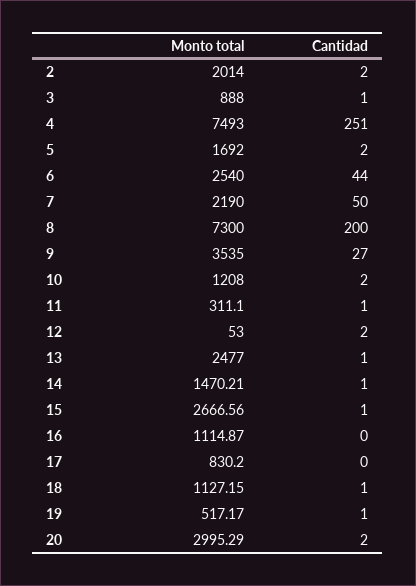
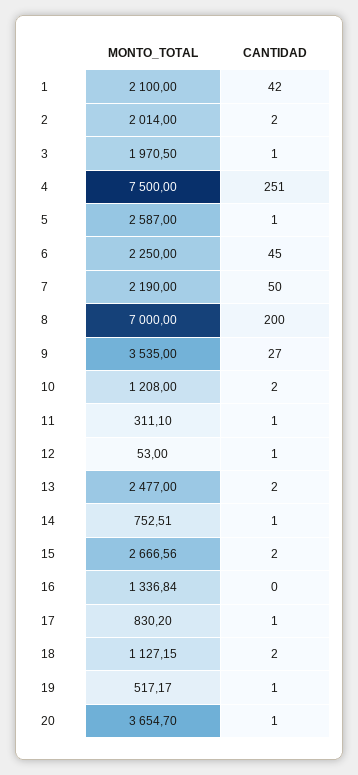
Monto total, 3: 888 -> 1970.5
Monto total, 4: 7493 -> 7500
Monto total, 5: 1692 -> 2587
Cantidad, 5: 2 -> 1
Monto total, 6: 2540 -> 2250
Cantidad, 6: 44 -> 45
Monto total, 8: 7300 -> 7000
Cantidad, 12: 2 -> 1
Cantidad, 13: 1 -> 2
Monto total, 14: 1470.21 -> 752.51
Cantidad, 15: 1 -> 2
Monto total, 16: 1114.87 -> 1336.84
Cantidad, 17: 0 -> 1
Cantidad, 18: 1 -> 2
Monto total, 20: 2995.29 -> 3654.7
Cantidad, 20: 2 -> 1
Monto total, 1: none -> 2100
Cantidad, 1: none -> 42

